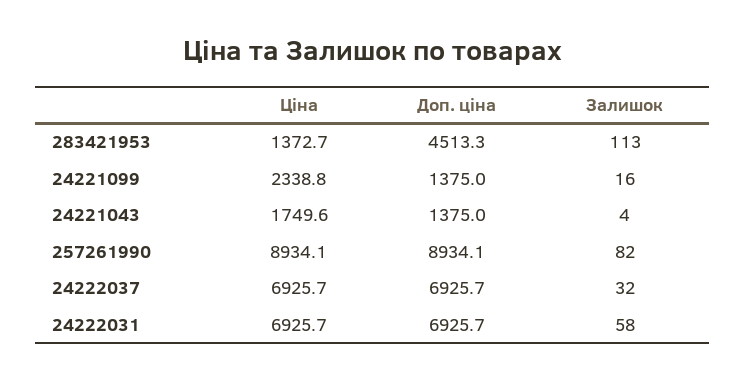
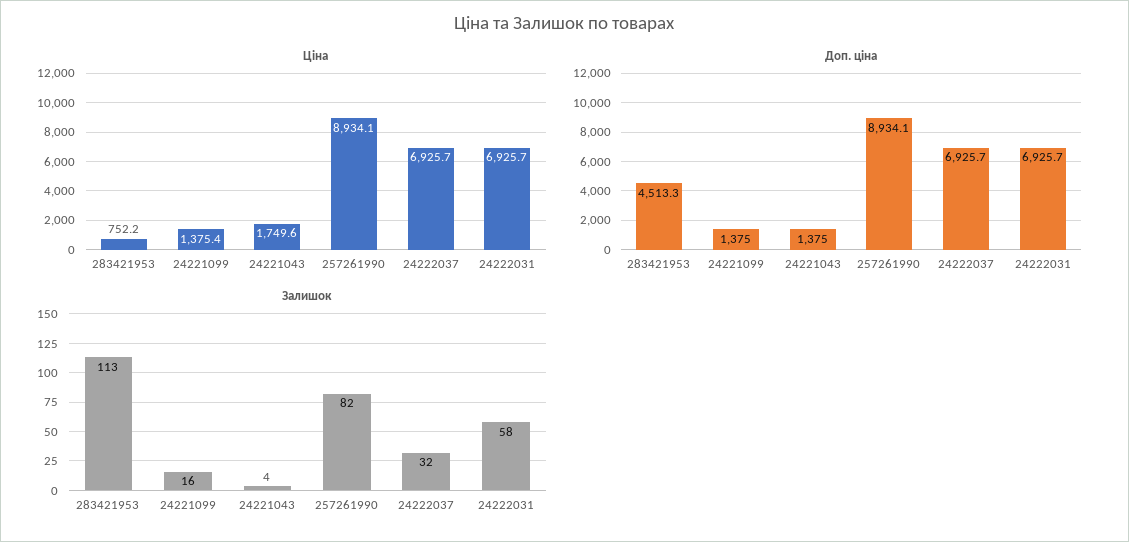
Ціна, 283421953: 1372.7 -> 752.2
Ціна, 24221099: 2338.8 -> 1375.4

